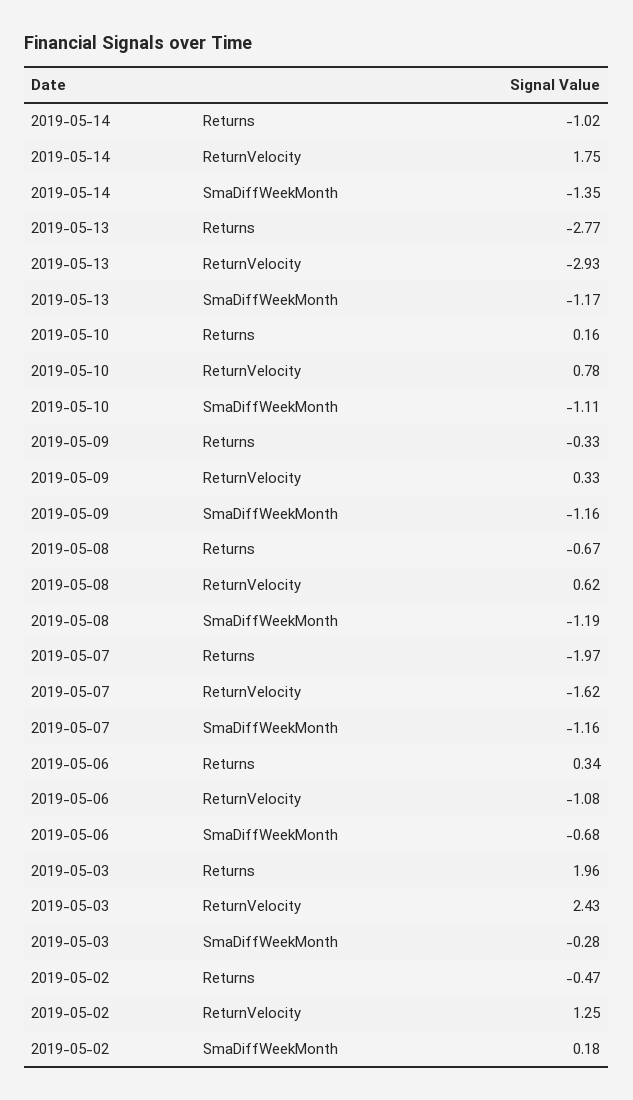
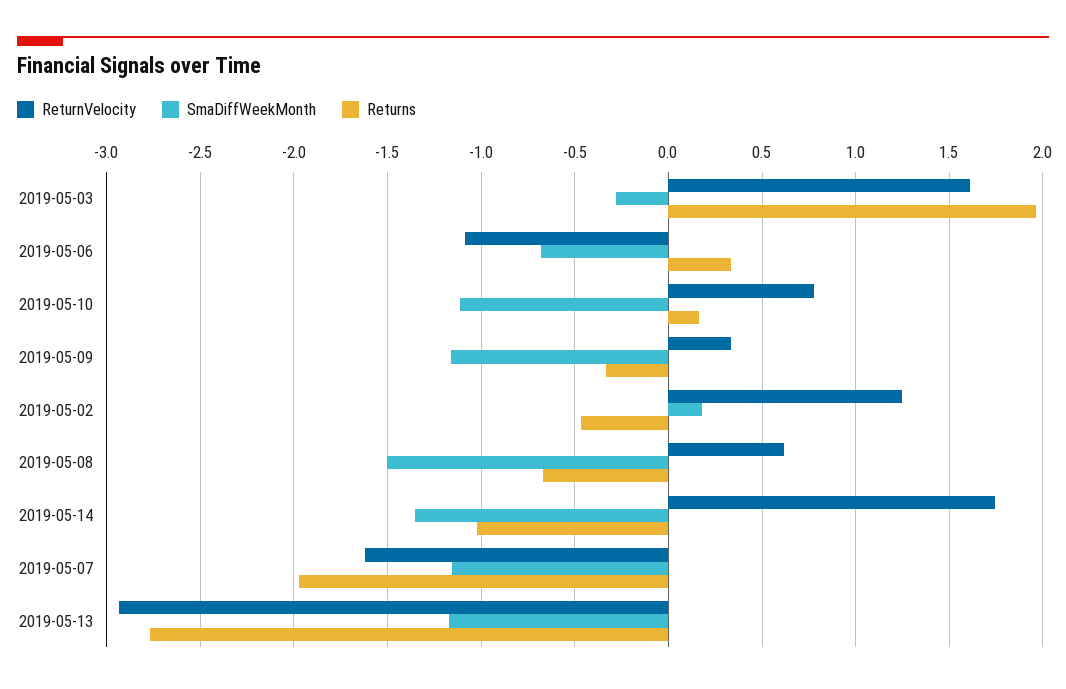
SmaDiffWeekMonth, 2019-05-08: -1.19 -> -1.5
ReturnVelocity, 2019-05-03: 2.43 -> 1.6

